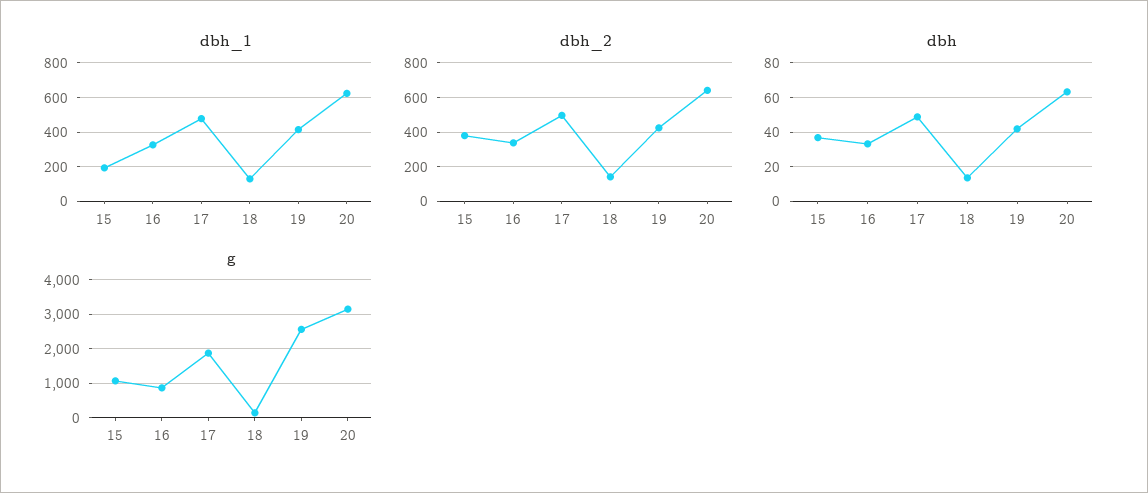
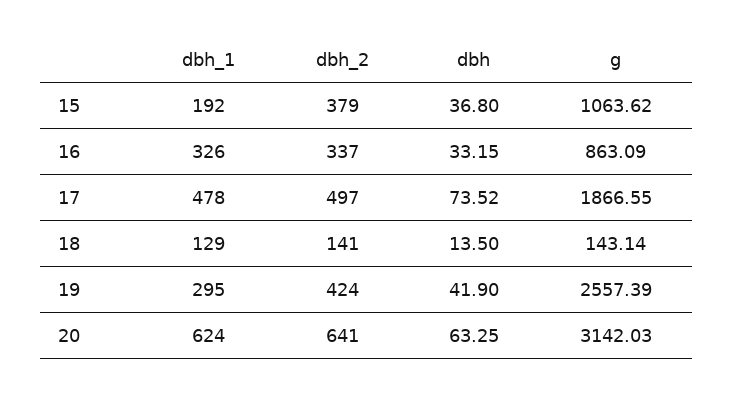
dbh_1, 19: 400 -> 295
dbh, 17: 50 -> 73.52

